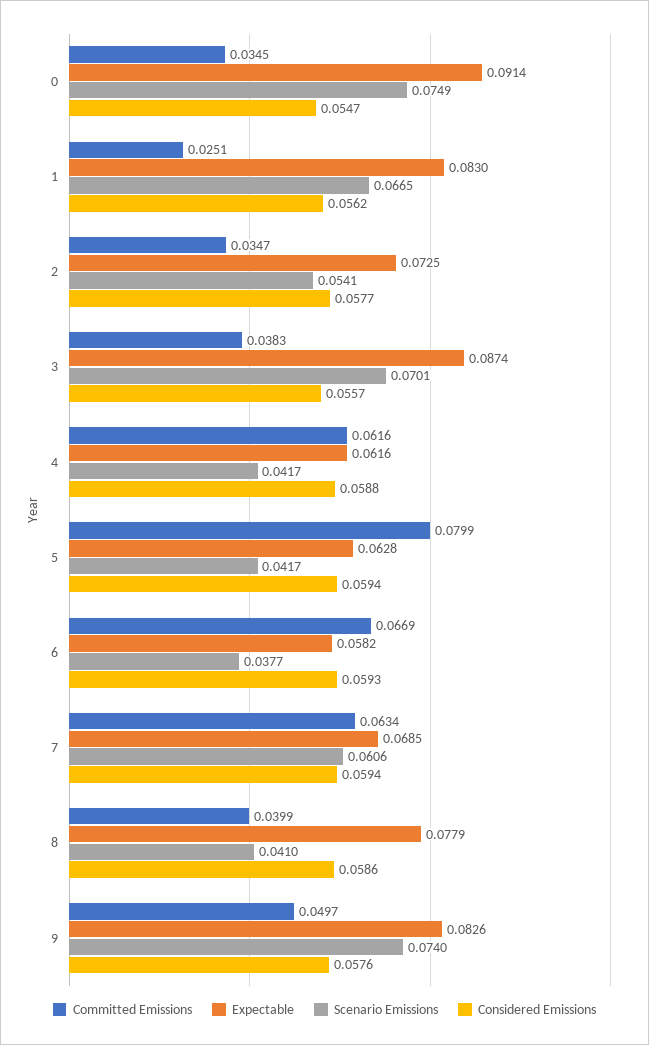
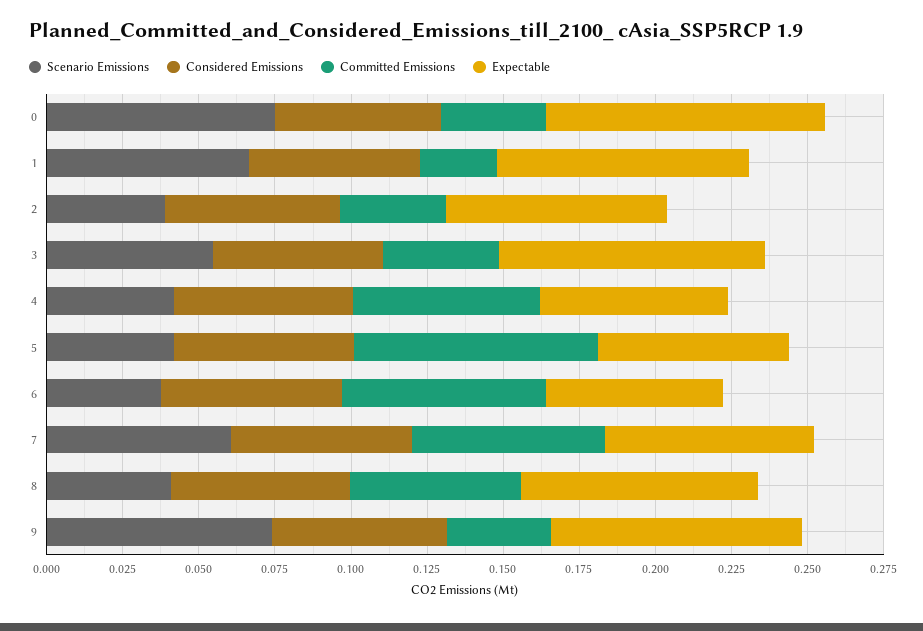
Scenario Emissions, 2: 0.0541 -> 0.04
Scenario Emissions, 3: 0.0701 -> 0.055
Committed Emissions, 8: 0.0399 -> 0.055
Committed Emissions, 9: 0.0497 -> 0.035

